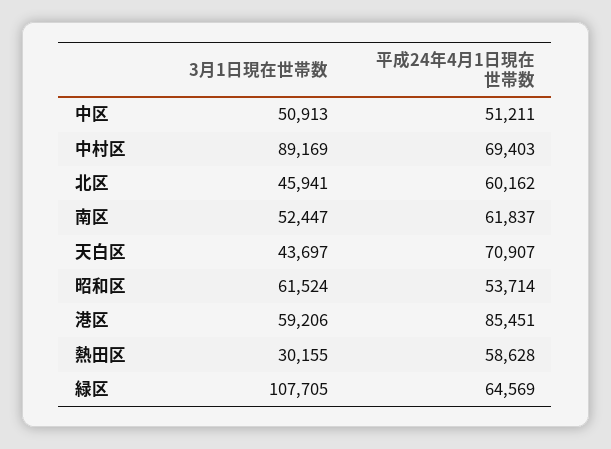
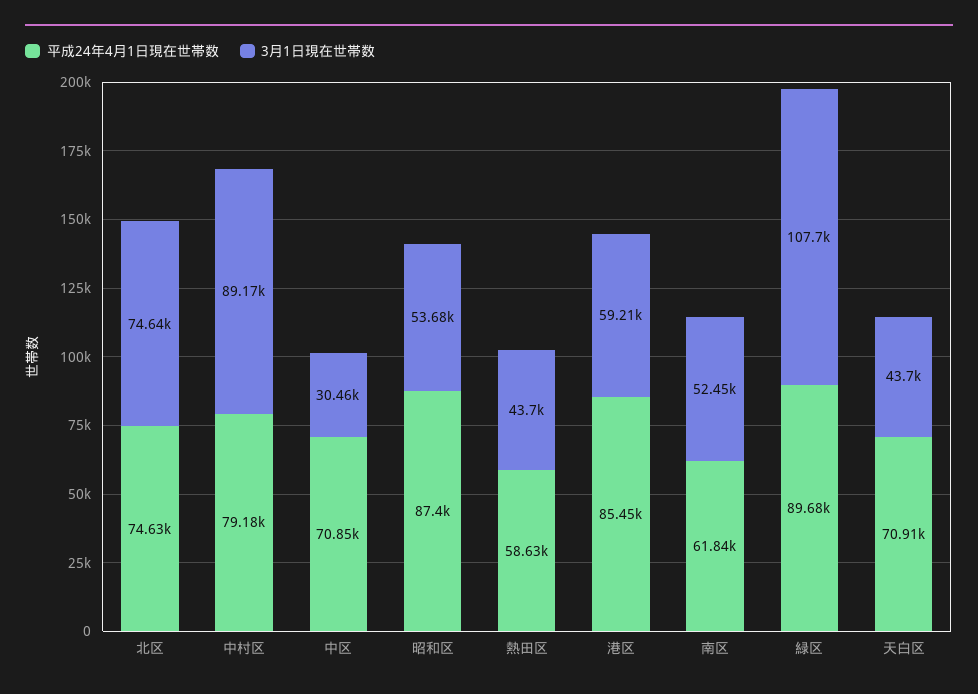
3月1日現在世帯数, 中区: 50913 -> 30460
平成24年4月1日現在世帯数, 中区: 51211 -> 70850
平成24年4月1日現在世帯数, 中村区: 69403 -> 79180
3月1日現在世帯数, 北区: 45941 -> 74640
平成24年4月1日現在世帯数, 北区: 60162 -> 74630
3月1日現在世帯数, 昭和区: 61524 -> 53680
平成24年4月1日現在世帯数, 昭和区: 53714 -> 87400
3月1日現在世帯数, 熱田区: 30155 -> 43700
平成24年4月1日現在世帯数, 緑区: 64569 -> 89680

